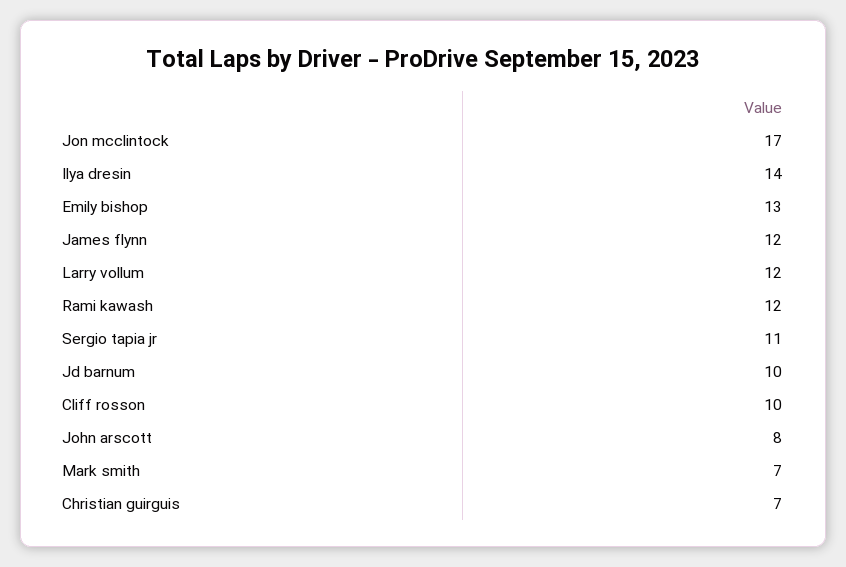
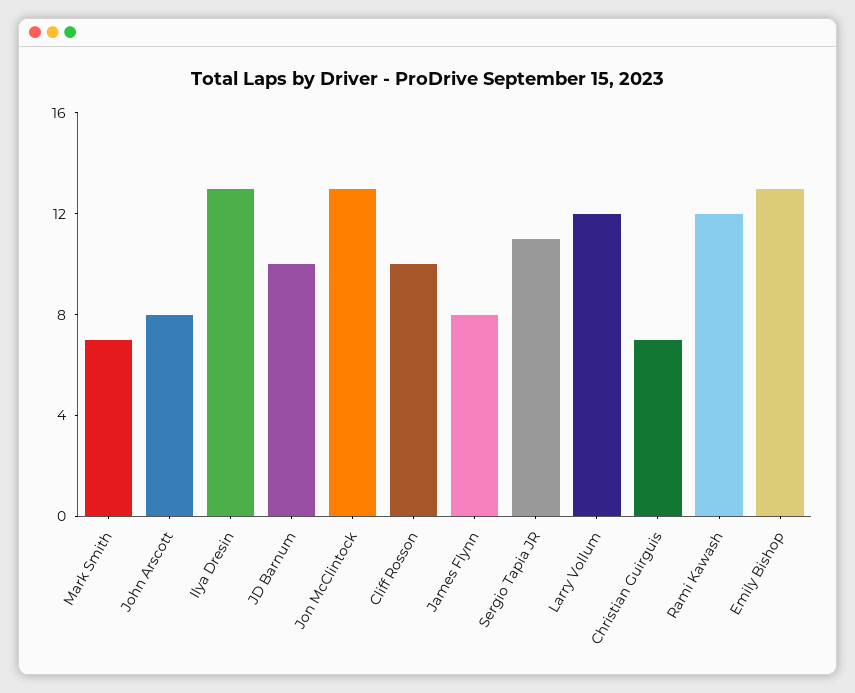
Jon mcclintock: 17 -> 13
Ilya dresin: 14 -> 13
James flynn: 12 -> 8

